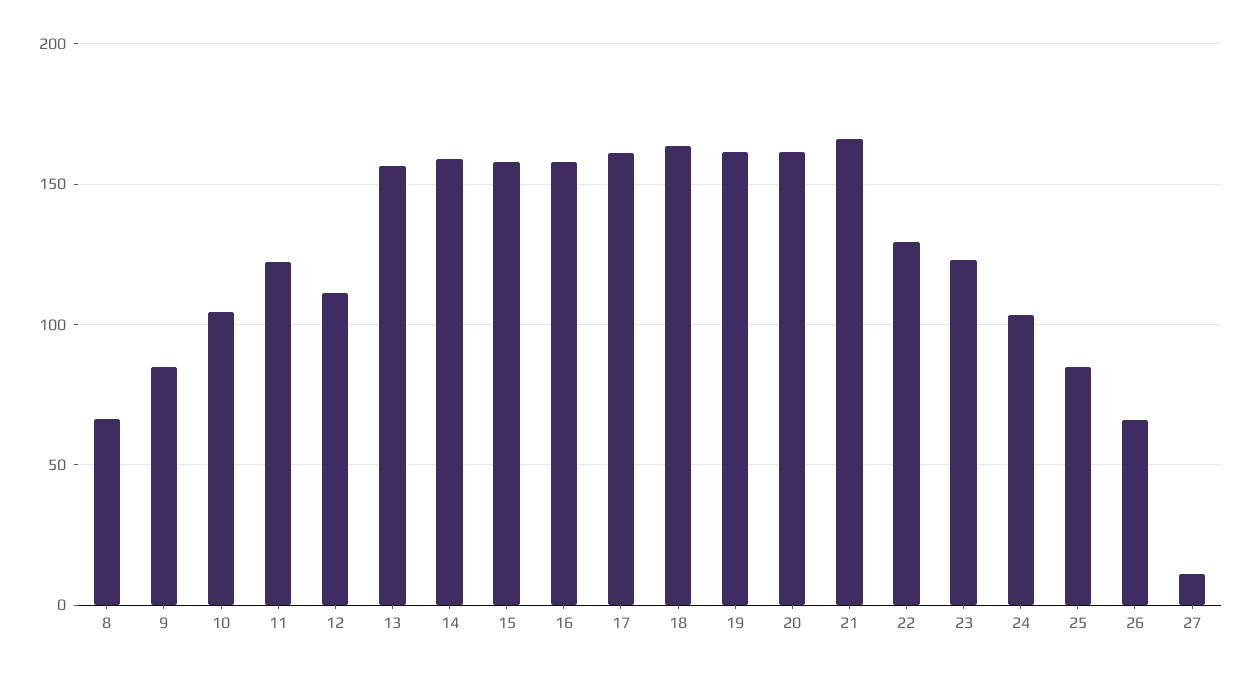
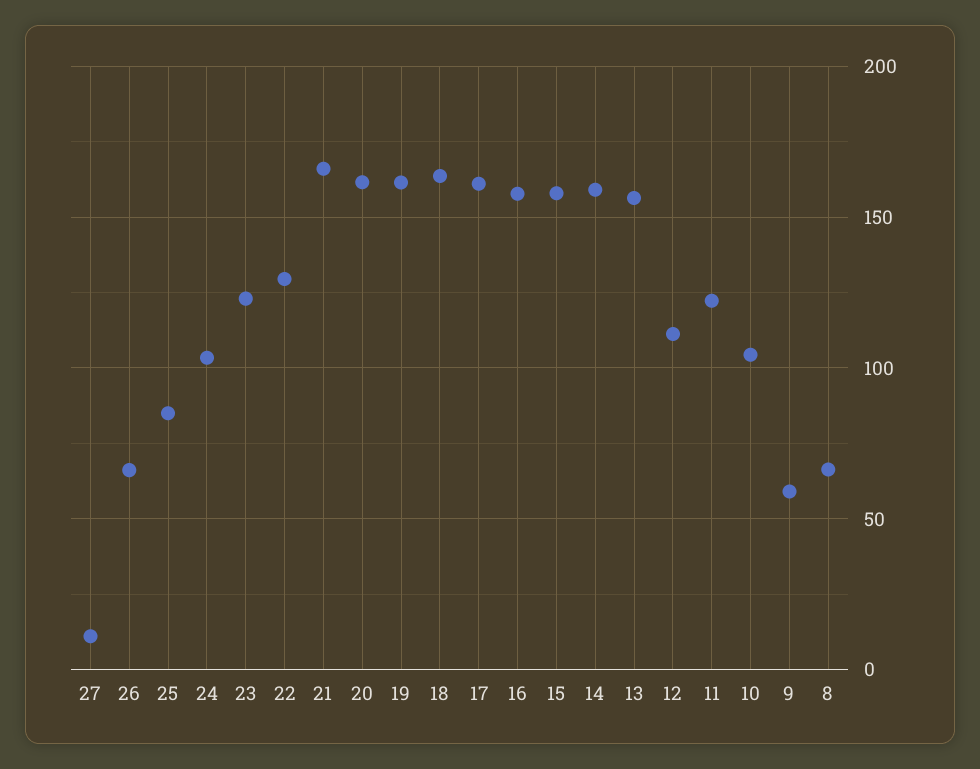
9: 85 -> 60

